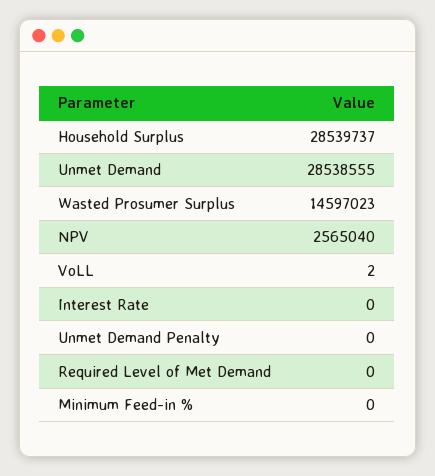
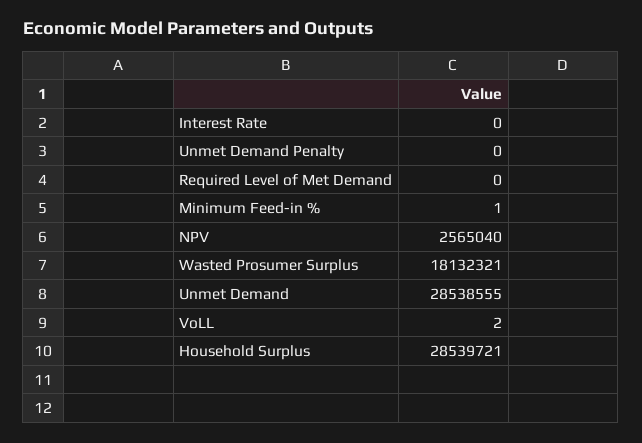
Household Surplus: 28539737 -> 28539721
Wasted Prosumer Surplus: 14597023 -> 18132321
Minimum Feed-in %: 0 -> 1

